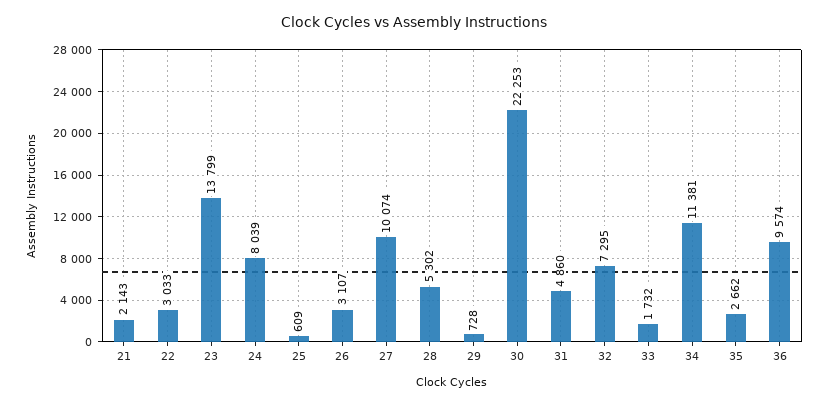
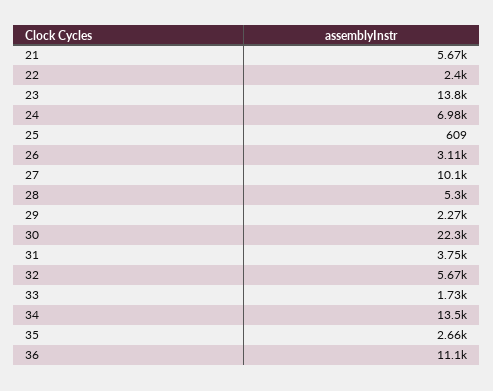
21: 2143 -> 5670
22: 3033 -> 2400
24: 8039 -> 6980
29: 728 -> 2270
31: 4860 -> 3750
32: 7295 -> 5670
34: 11381 -> 13500
36: 9574 -> 11100

